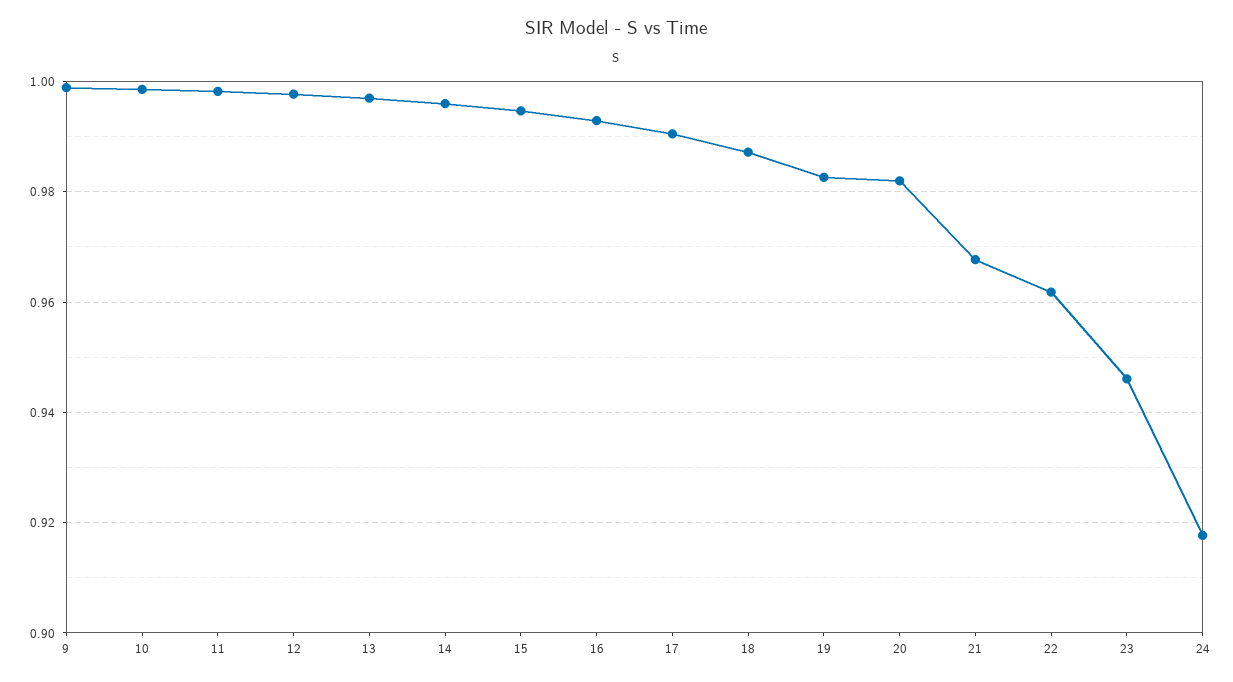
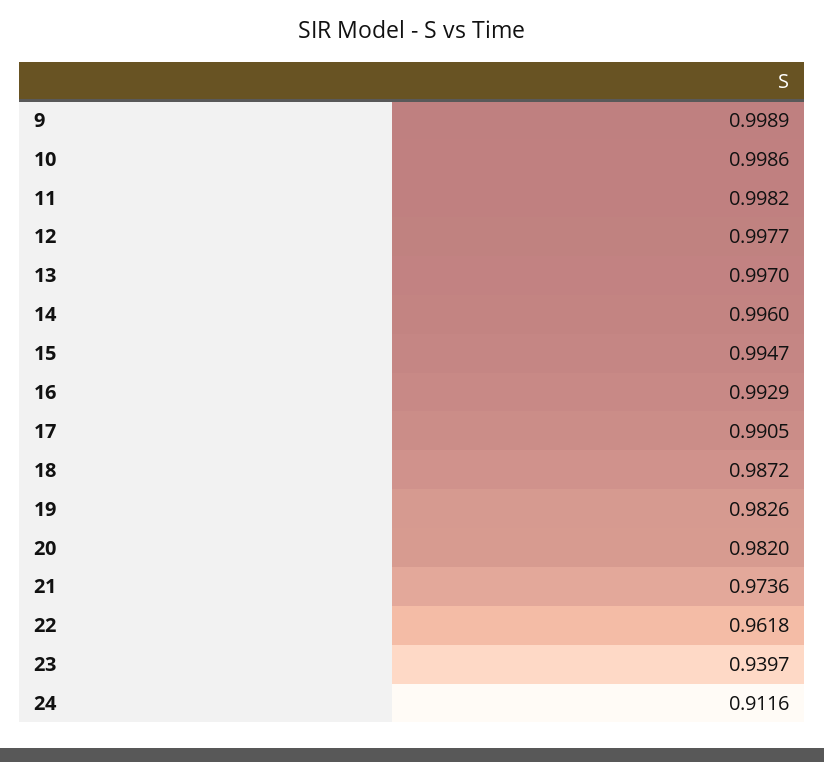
21: 0.968 -> 0.9736
23: 0.946 -> 0.9397
24: 0.918 -> 0.9116

